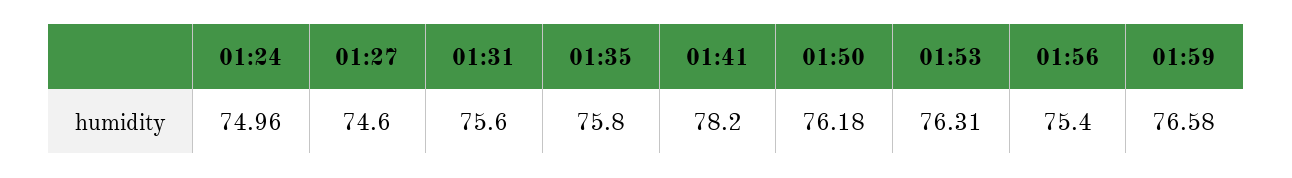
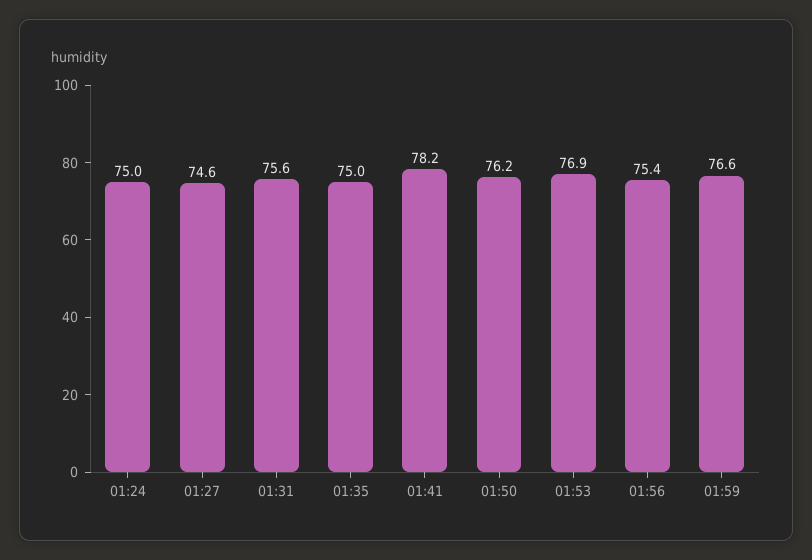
01:35: 75.8 -> 75
01:53: 76.31 -> 76.9

